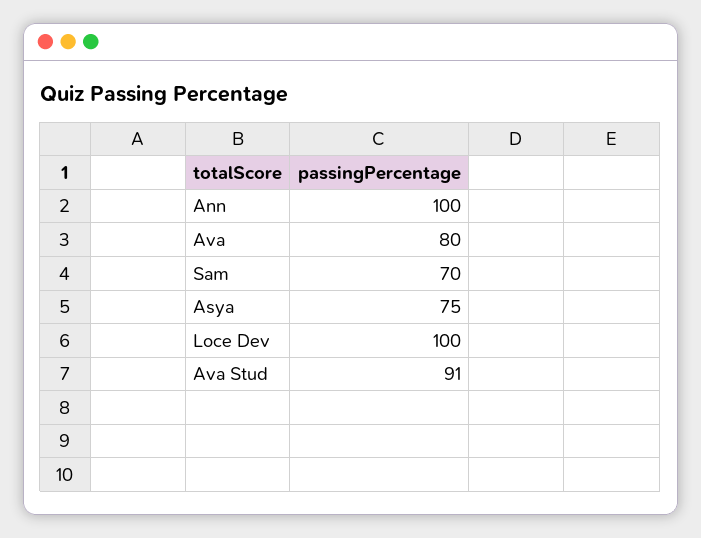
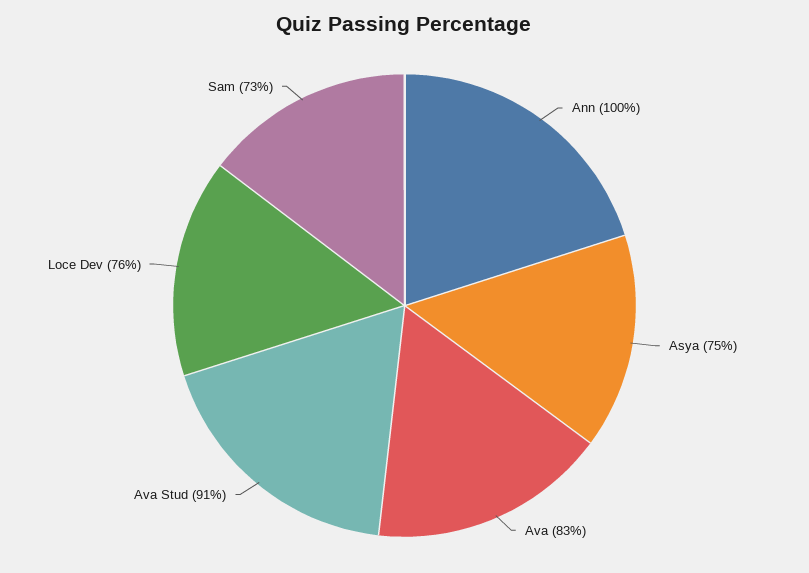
Ava: 80 -> 83
Sam: 70 -> 73
Loce Dev: 100 -> 76

